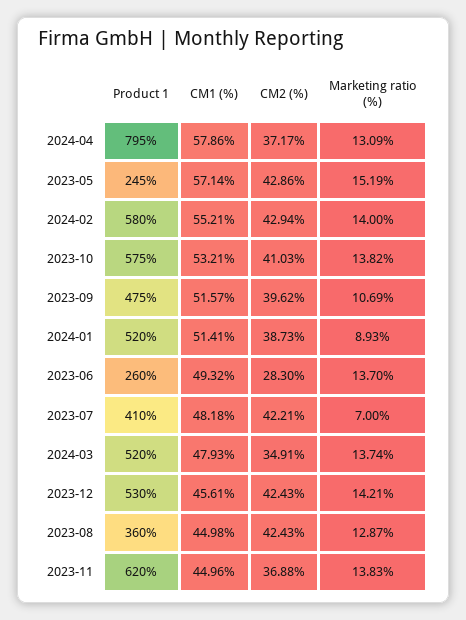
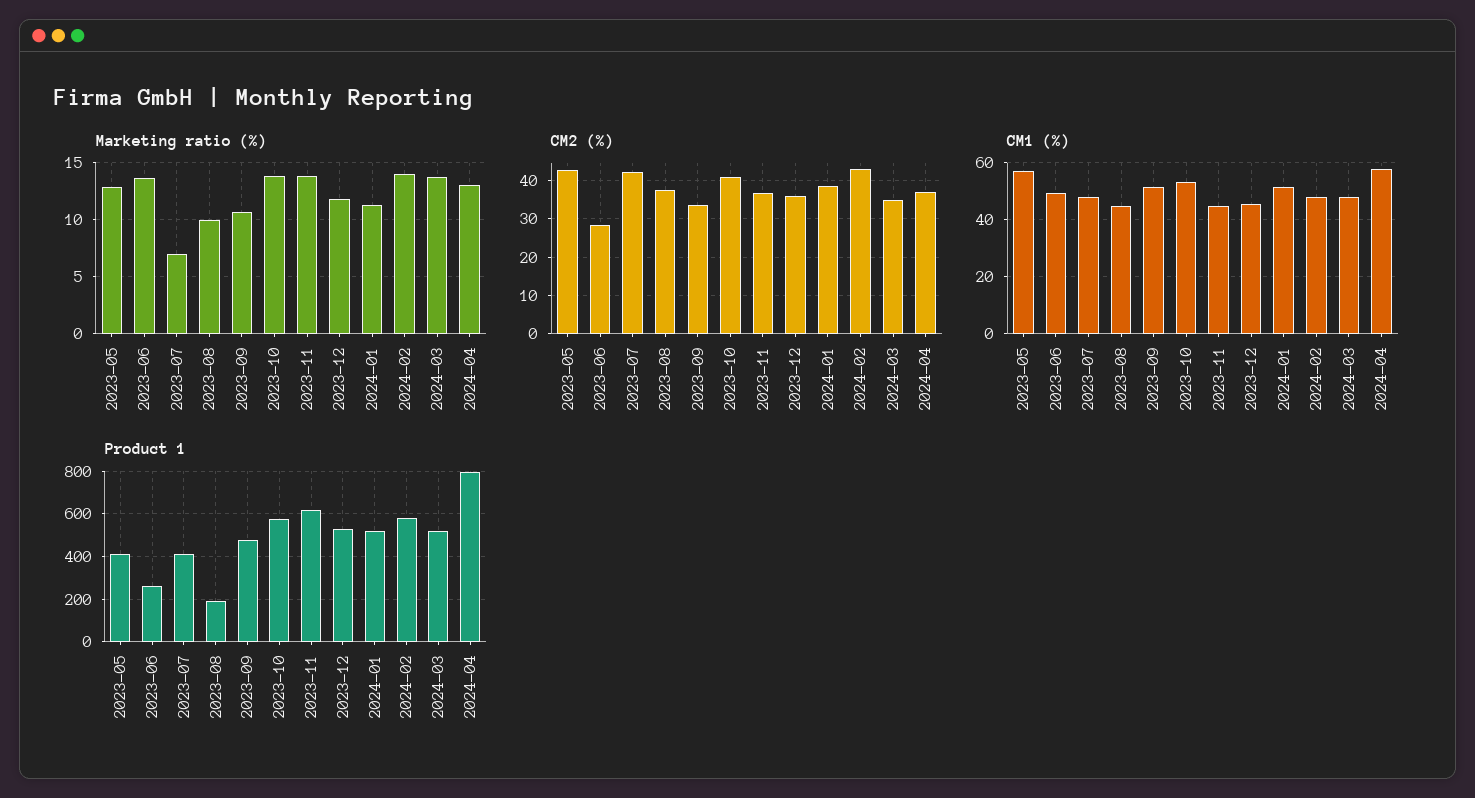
Product 1, 2023-05: 245 -> 400
Marketing ratio (%), 2023-05: 15.19 -> 13
CM1 (%), 2024-02: 55.21 -> 47.5
CM2 (%), 2023-09: 39.62 -> 34
Marketing ratio (%), 2024-01: 8.93 -> 11
CM2 (%), 2023-12: 42.43 -> 36
Marketing ratio (%), 2023-12: 14.21 -> 12
Product 1, 2023-08: 360 -> 200
CM2 (%), 2023-08: 42.43 -> 38
Marketing ratio (%), 2023-08: 12.87 -> 10

